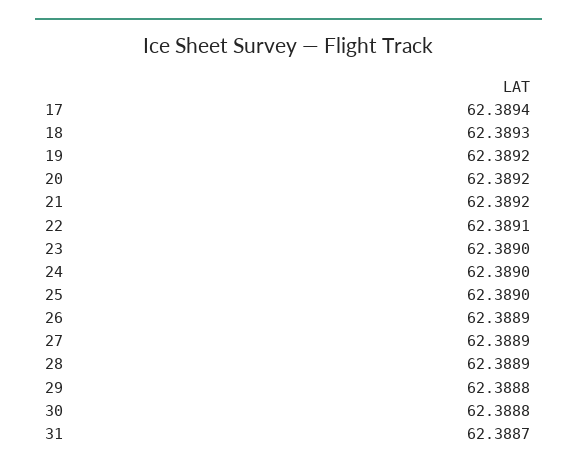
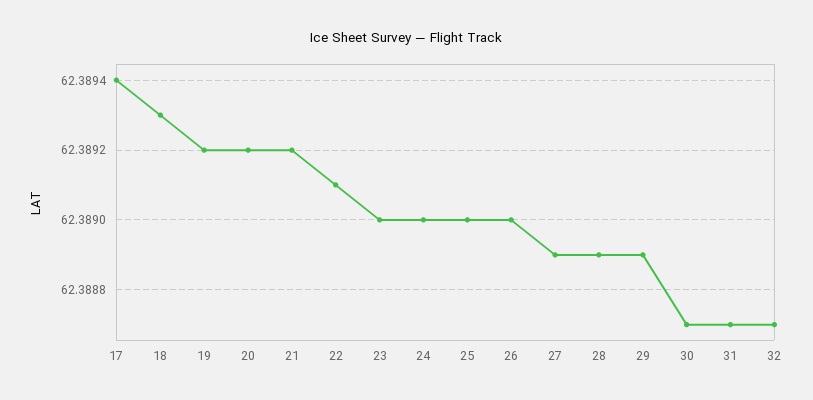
26: 62.3889 -> 62.389
29: 62.3888 -> 62.3889
30: 62.3888 -> 62.3887
32: none -> 62.3887

